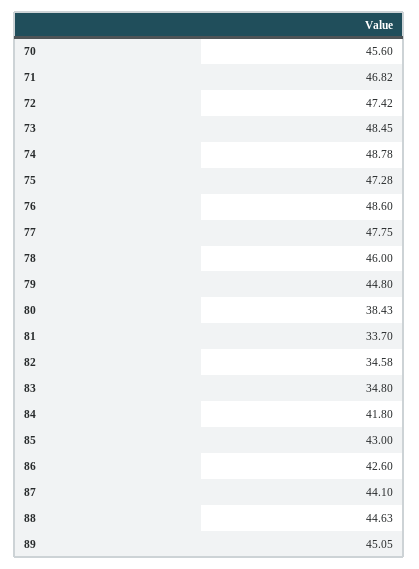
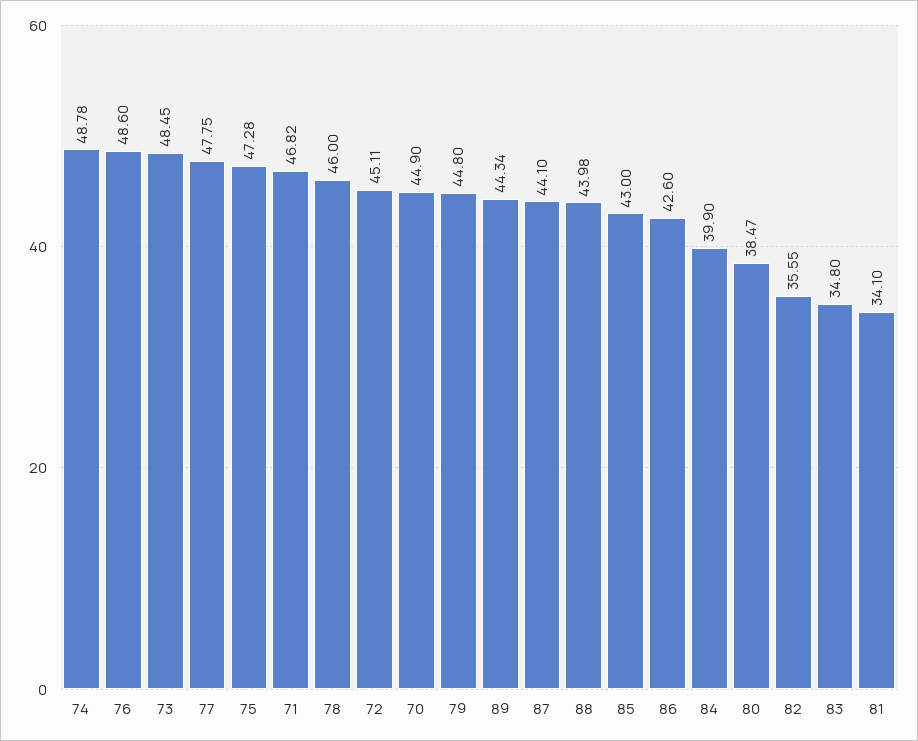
70: 45.6 -> 44.9
72: 47.42 -> 45.11
80: 38.43 -> 38.47
81: 33.7 -> 34.1
82: 34.58 -> 35.55
84: 41.8 -> 39.9
88: 44.63 -> 43.98
89: 45.05 -> 44.34

